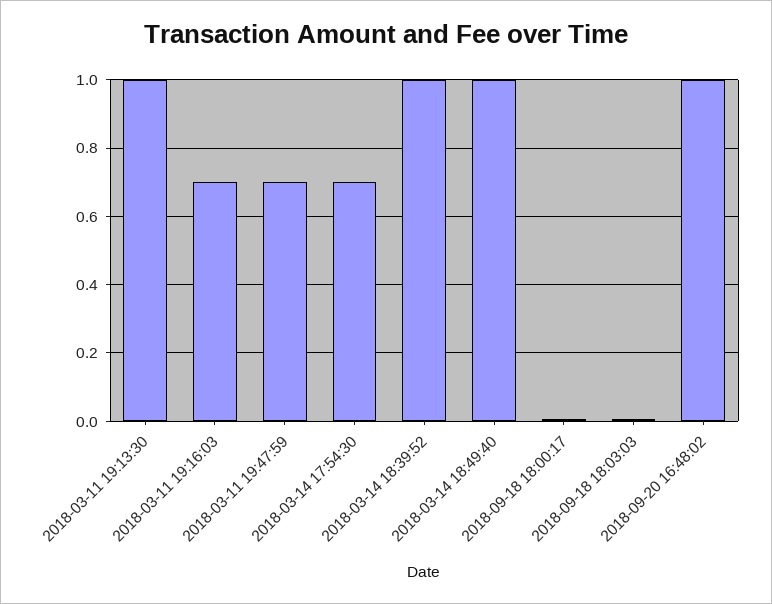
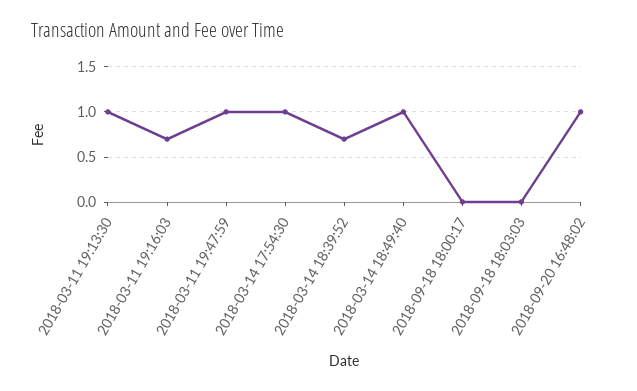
2018-03-11 19:47:59: 0.7 -> 1
2018-03-14 17:54:30: 0.7 -> 1
2018-03-14 18:39:52: 1 -> 0.7

